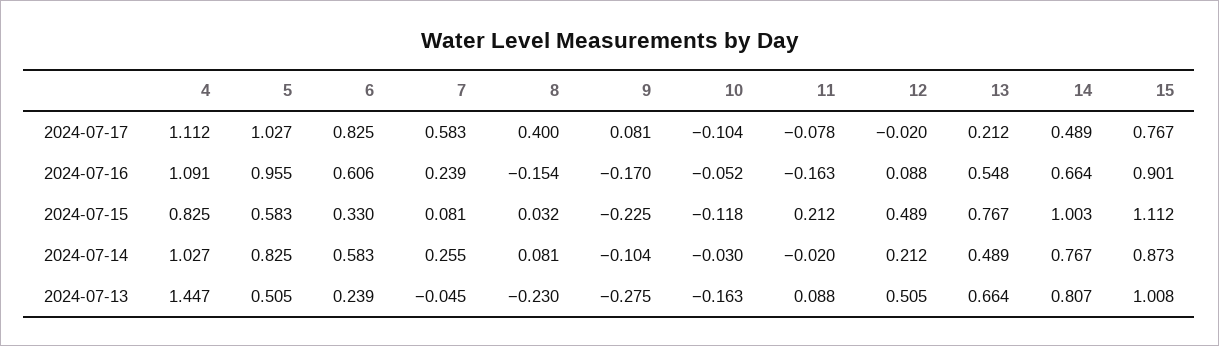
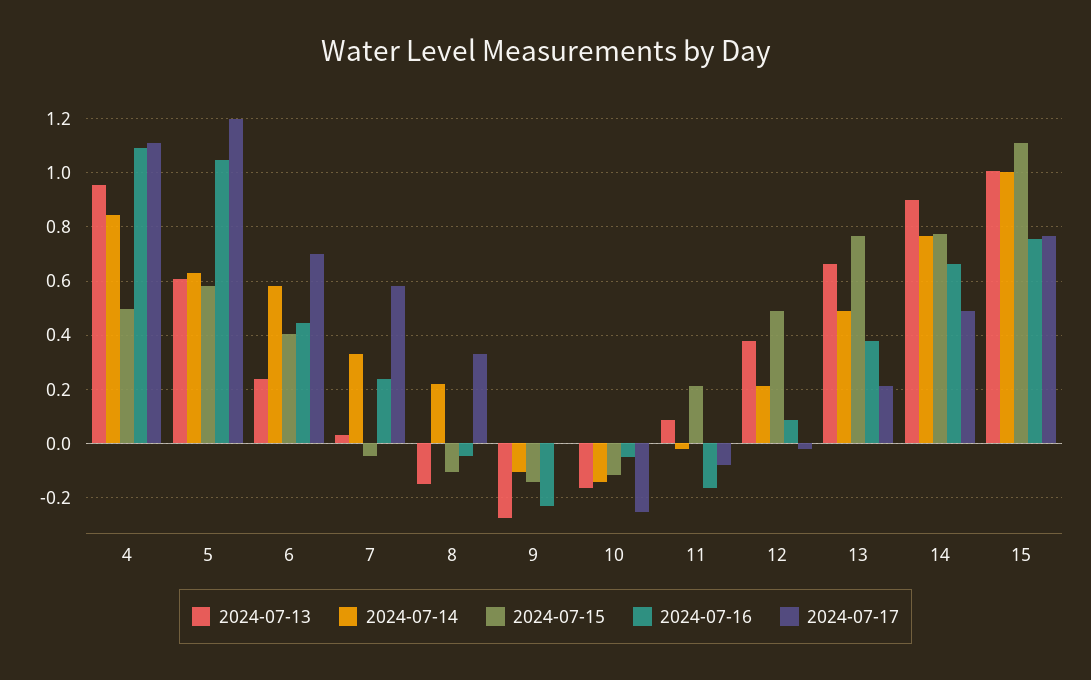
2024-07-17, 5: 1.027 -> 1.2
2024-07-17, 6: 0.825 -> 0.7
2024-07-17, 8: 0.4 -> 0.325
2024-07-17, 9: 0.081 -> 0
2024-07-17, 10: -0.104 -> -0.25
2024-07-16, 5: 0.955 -> 1.05
2024-07-16, 6: 0.606 -> 0.45
2024-07-16, 8: -0.154 -> -0.05
2024-07-16, 9: -0.17 -> -0.225
2024-07-16, 13: 0.548 -> 0.375
2024-07-16, 15: 0.901 -> 0.75
2024-07-15, 4: 0.825 -> 0.5
2024-07-15, 6: 0.33 -> 0.4
2024-07-15, 7: 0.081 -> -0.05
2024-07-15, 8: 0.032 -> -0.1
2024-07-15, 9: -0.225 -> -0.15
2024-07-15, 14: 1.003 -> 0.775
2024-07-14, 4: 1.027 -> 0.85
2024-07-14, 5: 0.825 -> 0.625
2024-07-14, 7: 0.255 -> 0.325
2024-07-14, 8: 0.081 -> 0.225
2024-07-14, 10: -0.03 -> -0.15
2024-07-14, 15: 0.873 -> 1
2024-07-13, 4: 1.447 -> 0.95
2024-07-13, 5: 0.505 -> 0.6
2024-07-13, 7: -0.045 -> 0.025
2024-07-13, 8: -0.23 -> -0.15
2024-07-13, 12: 0.505 -> 0.375
2024-07-13, 14: 0.807 -> 0.9

